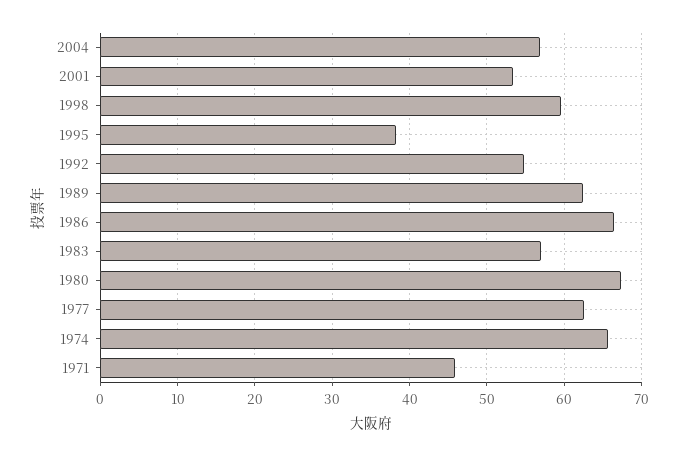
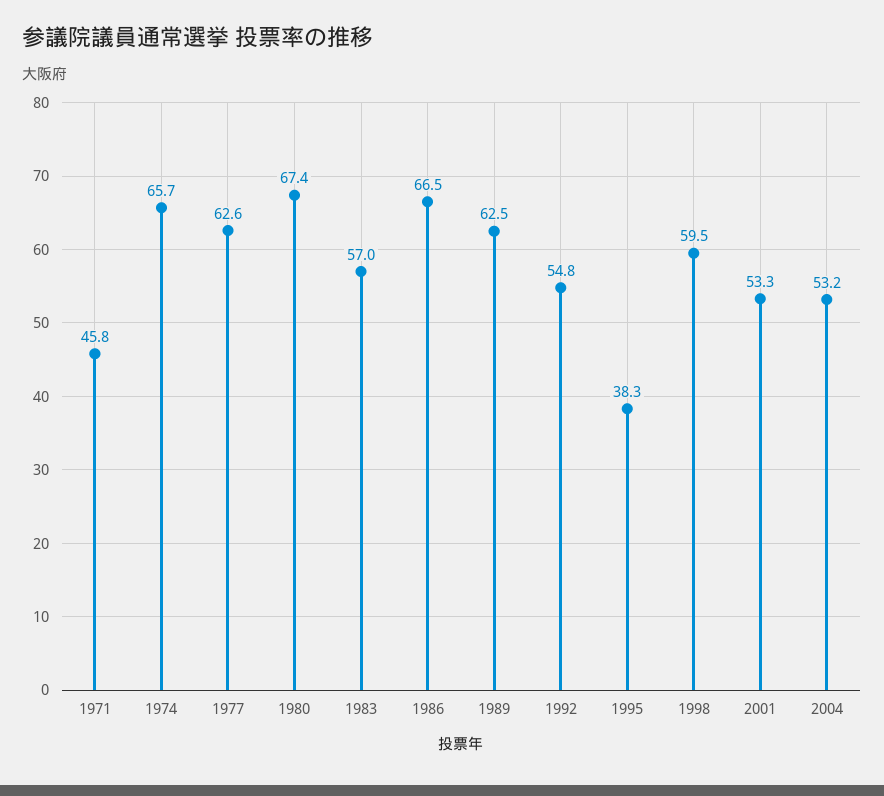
2004: 57 -> 53.2

